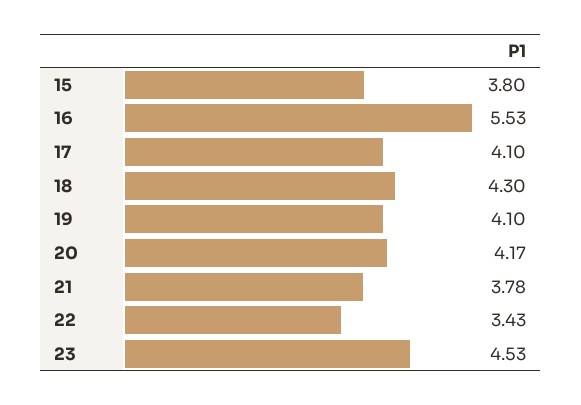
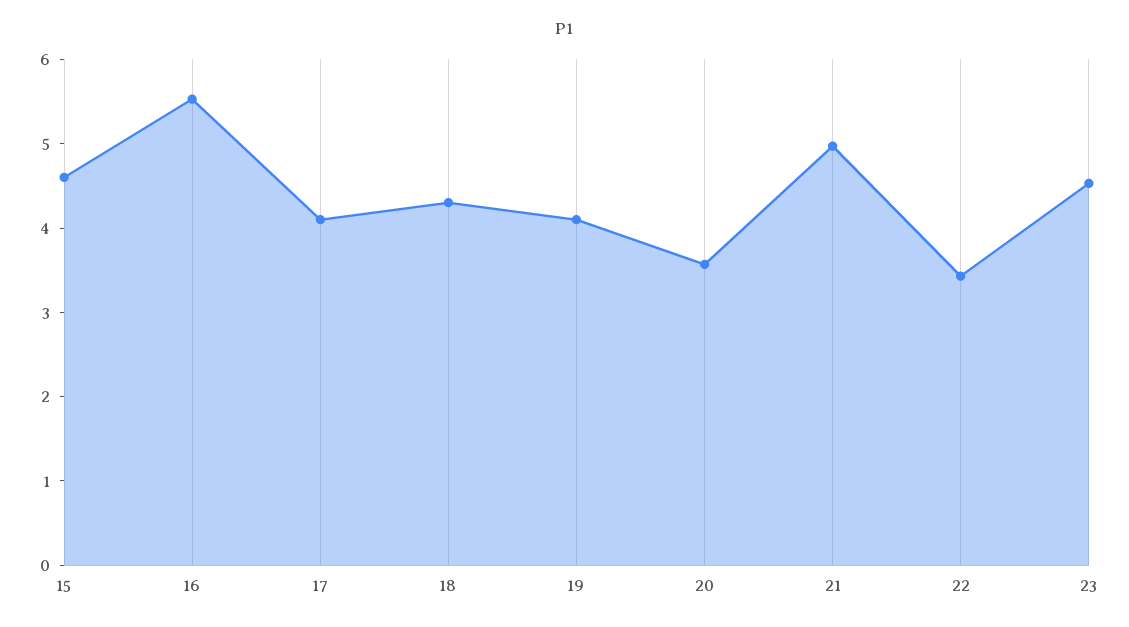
15: 3.8 -> 4.6
20: 4.17 -> 3.6
21: 3.78 -> 5

